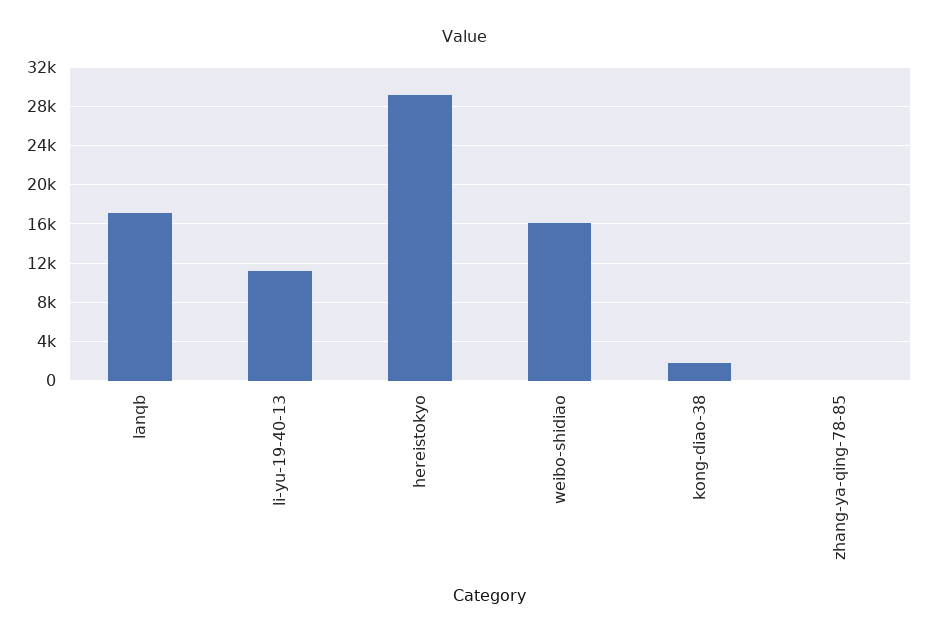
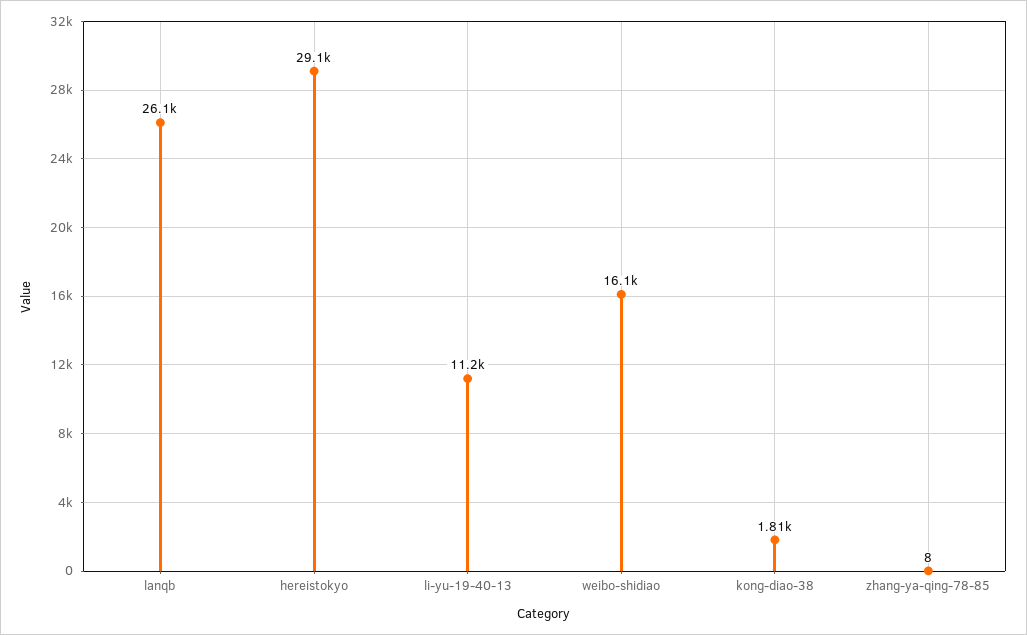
lanqb: 17000 -> 26100

